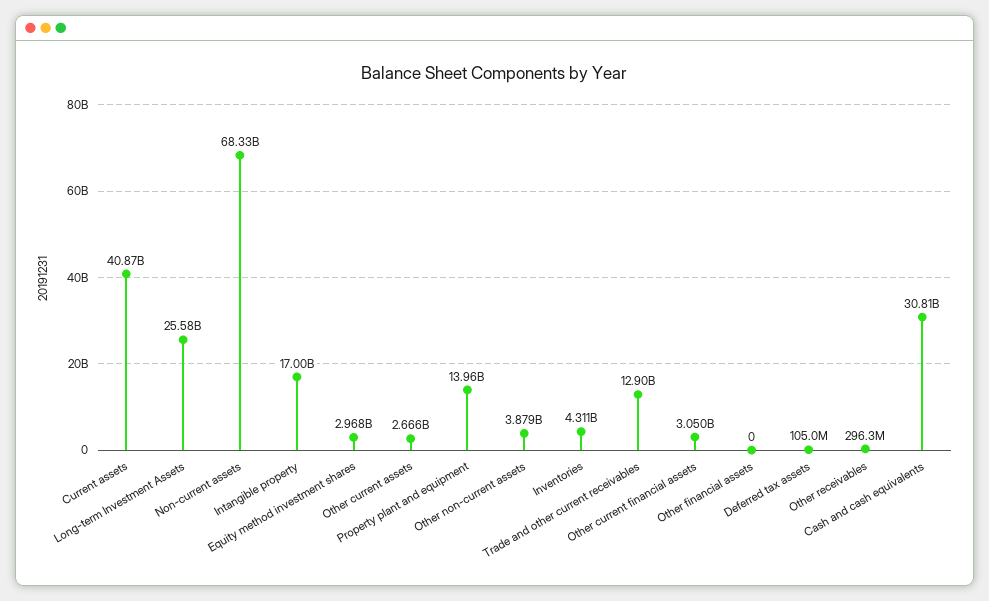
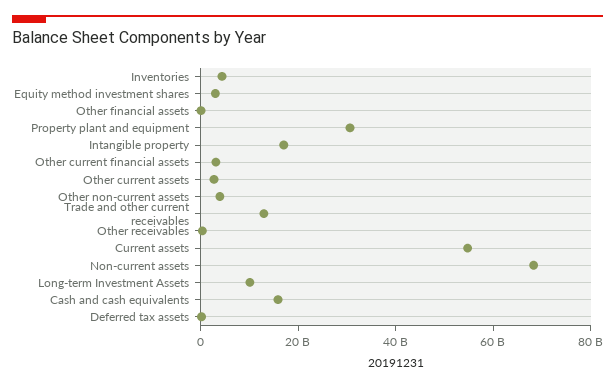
Current assets: 40870000000 -> 55000000000
Long-term Investment Assets: 25580000000 -> 10000000000
Property plant and equipment: 13960000000 -> 30000000000
Cash and cash equivalents: 30810000000 -> 15000000000

